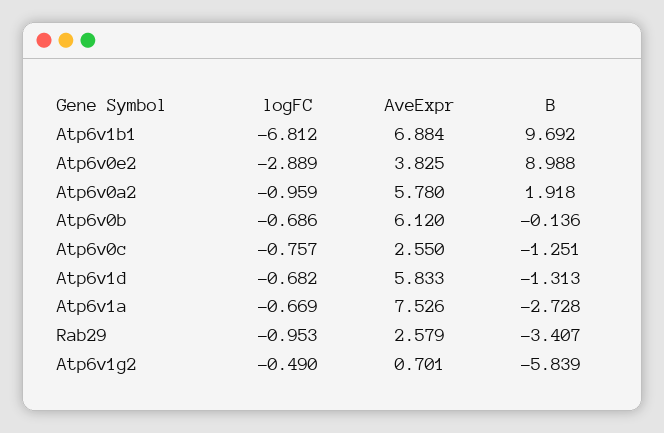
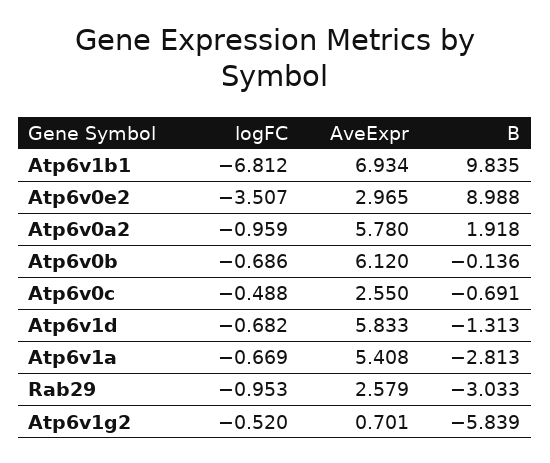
AveExpr, Atp6v1b1: 6.884 -> 6.934
B, Atp6v1b1: 9.692 -> 9.835
logFC, Atp6v0e2: -2.889 -> -3.507
AveExpr, Atp6v0e2: 3.825 -> 2.965
logFC, Atp6v0c: -0.757 -> -0.488
B, Atp6v0c: -1.251 -> -0.691
AveExpr, Atp6v1a: 7.526 -> 5.408
B, Atp6v1a: -2.728 -> -2.813
B, Rab29: -3.407 -> -3.033
logFC, Atp6v1g2: -0.49 -> -0.52

